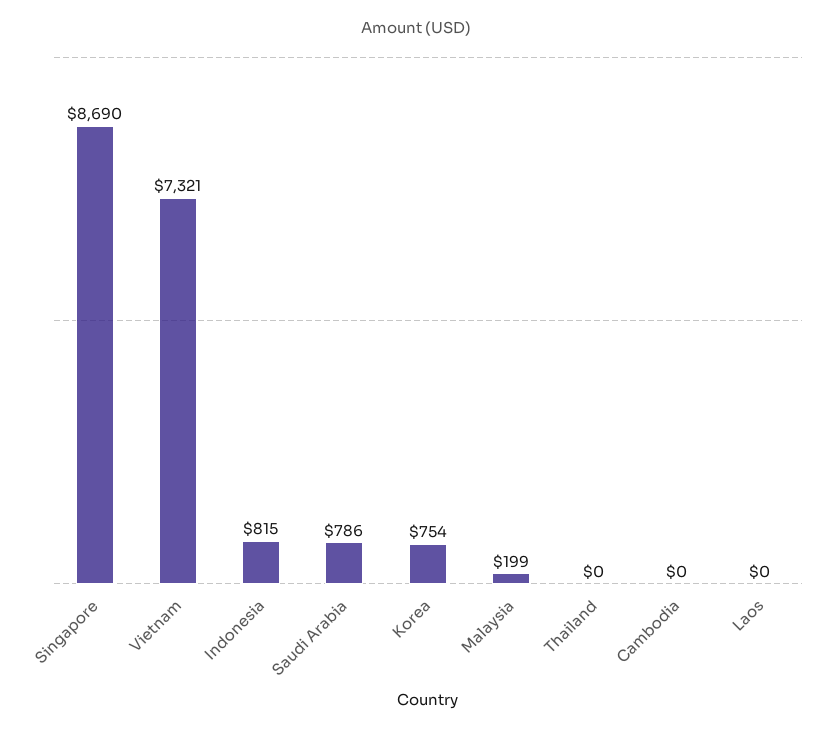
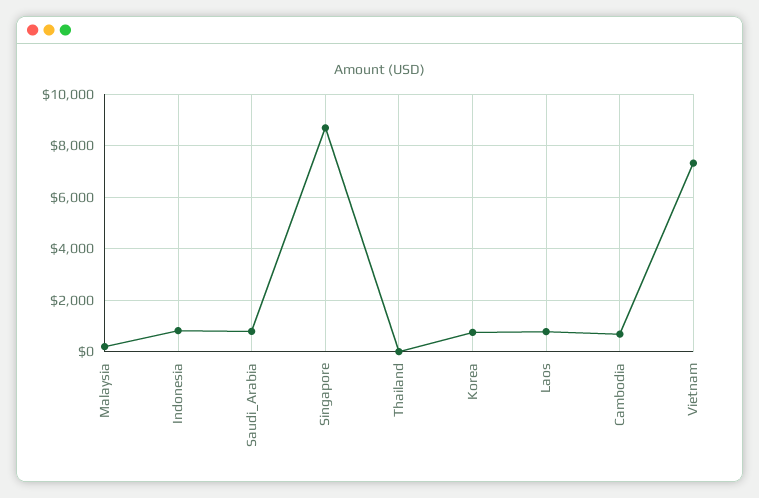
Cambodia: 0 -> 750
Laos: 0 -> 750

